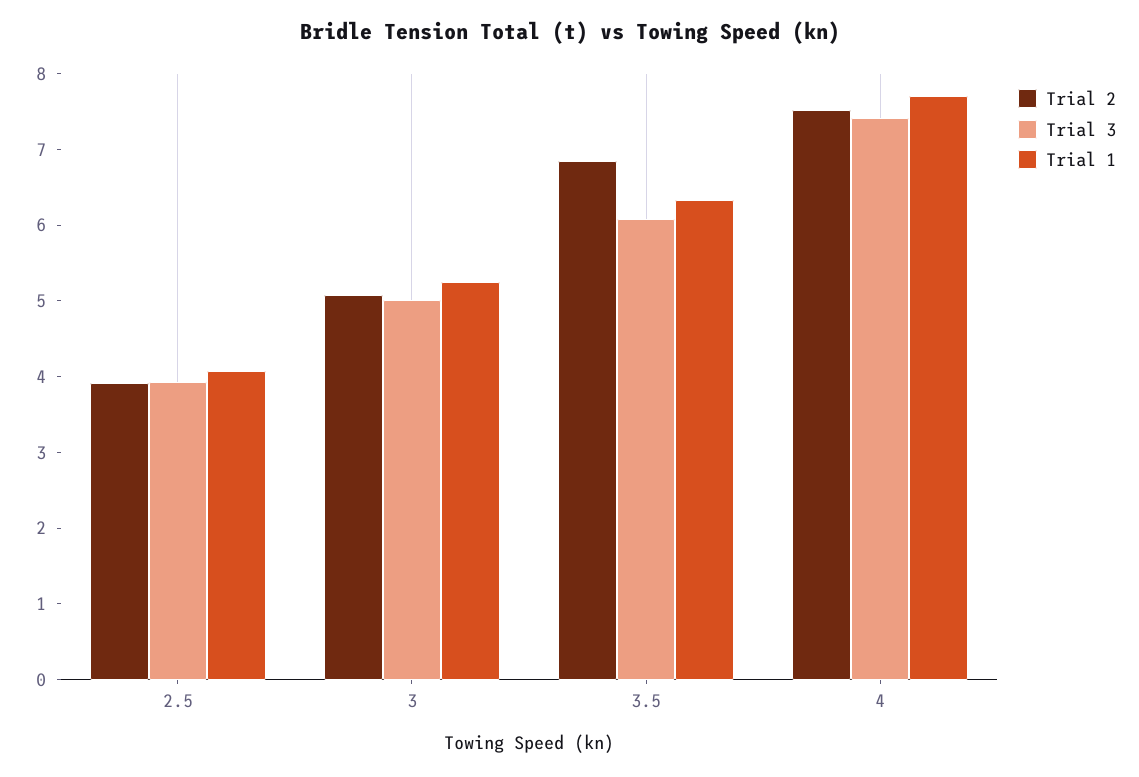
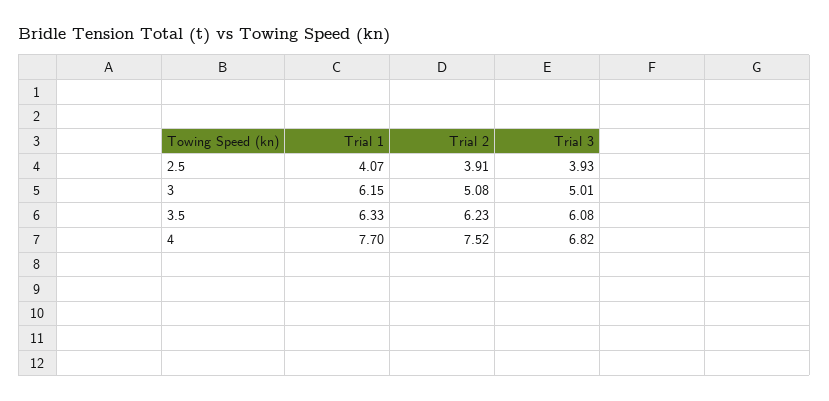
Trial 1, 3: 5.2 -> 6.15
Trial 2, 3.5: 6.8 -> 6.23
Trial 3, 4: 7.4 -> 6.82

